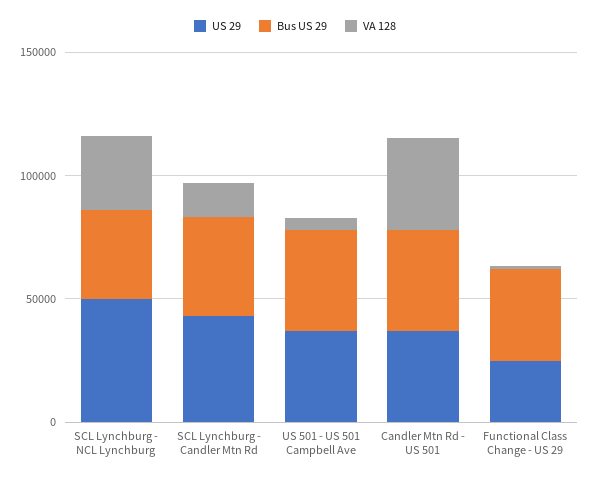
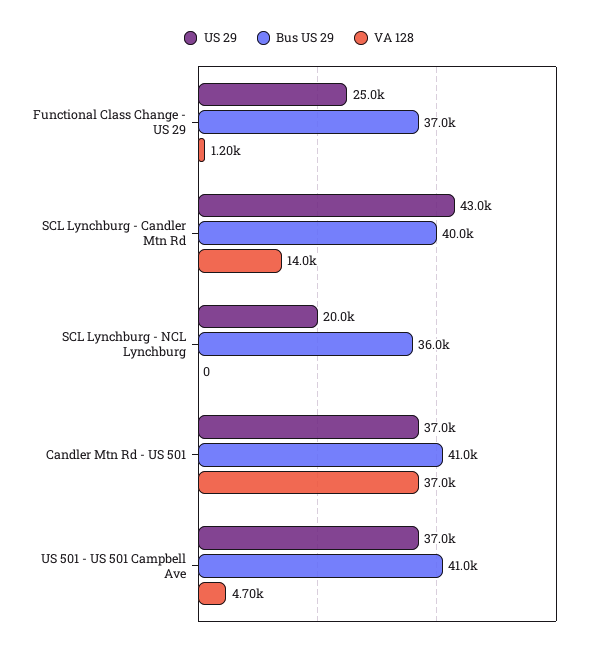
US 29, SCL Lynchburg - NCL Lynchburg: 50000 -> 20000
VA 128, SCL Lynchburg - NCL Lynchburg: 30000 -> 0

